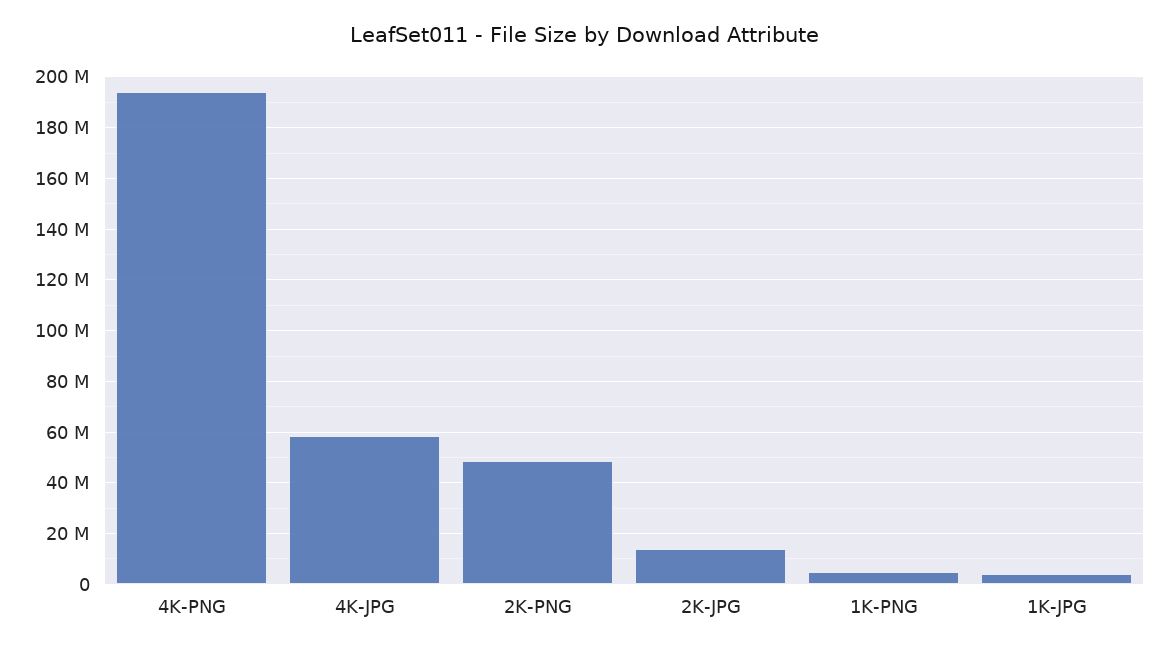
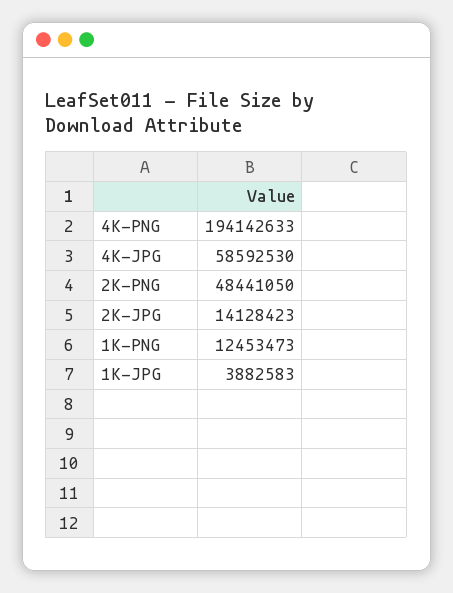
1K-PNG: 5000000 -> 12453473

